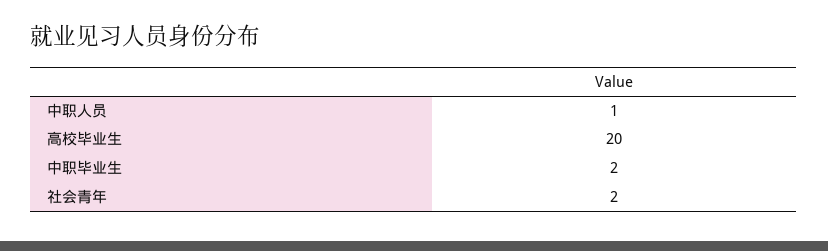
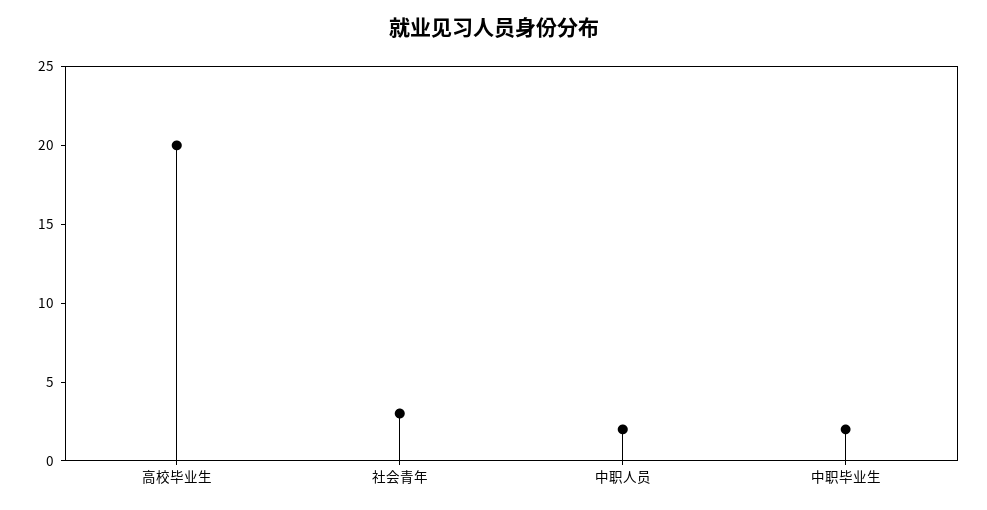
中职人员: 1 -> 2
社会青年: 2 -> 3

